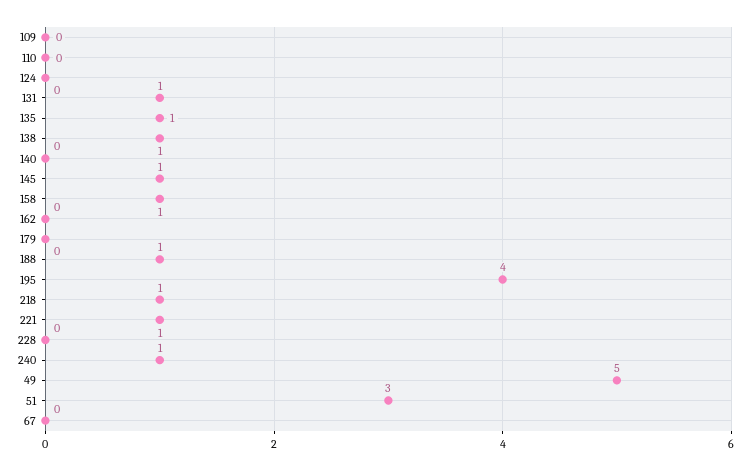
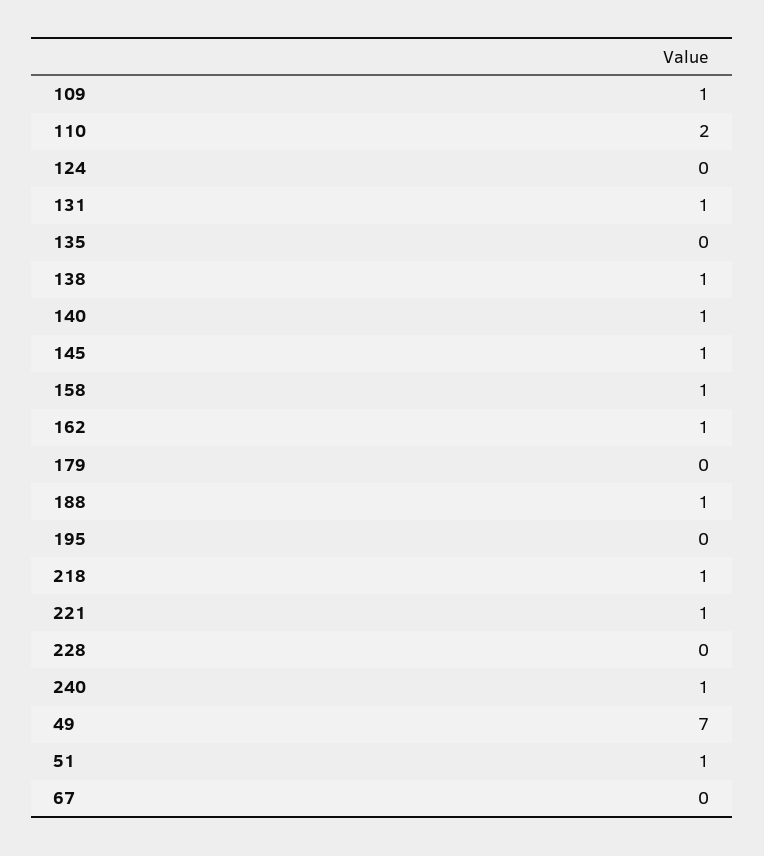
109: 0 -> 1
110: 0 -> 2
135: 1 -> 0
140: 0 -> 1
162: 0 -> 1
195: 4 -> 0
49: 5 -> 7
51: 3 -> 1

